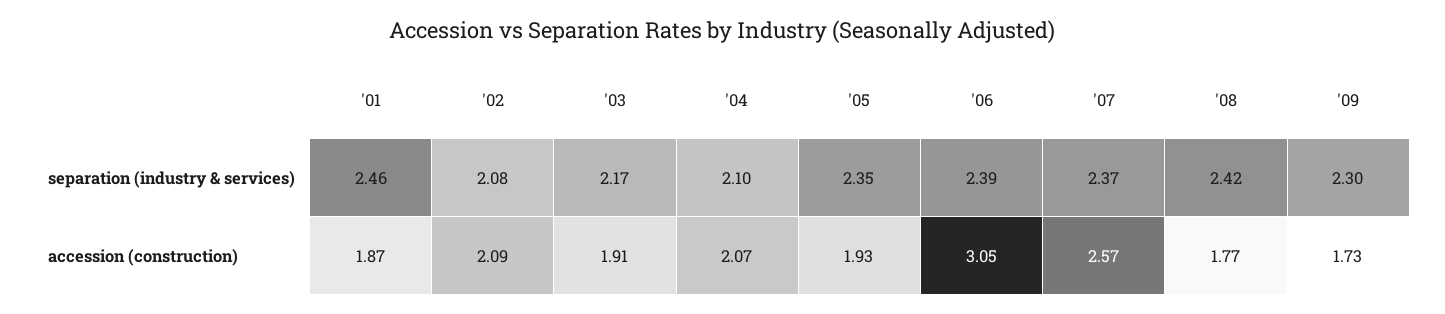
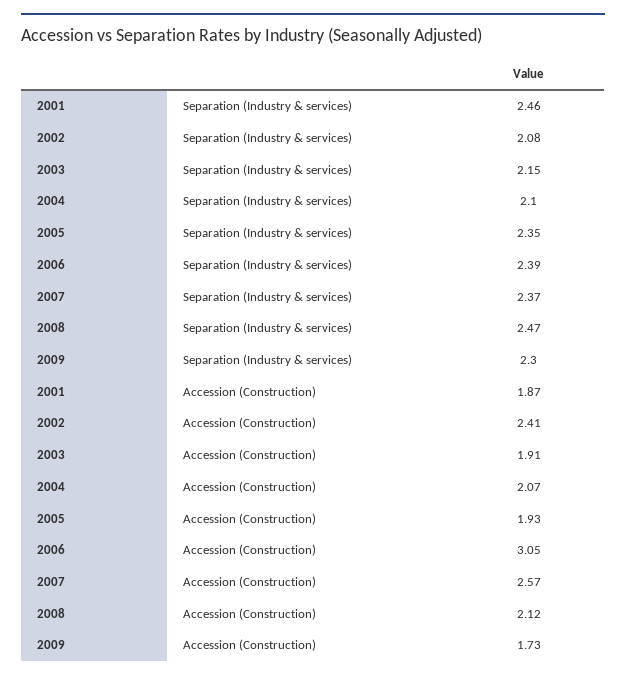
'03, separation (industry & services): 2.17 -> 2.15
'08, separation (industry & services): 2.42 -> 2.47
'02, accession (construction): 2.09 -> 2.41
'08, accession (construction): 1.77 -> 2.12

